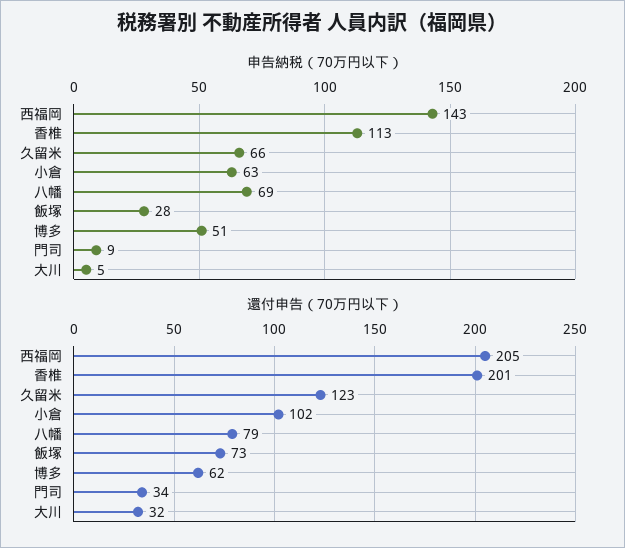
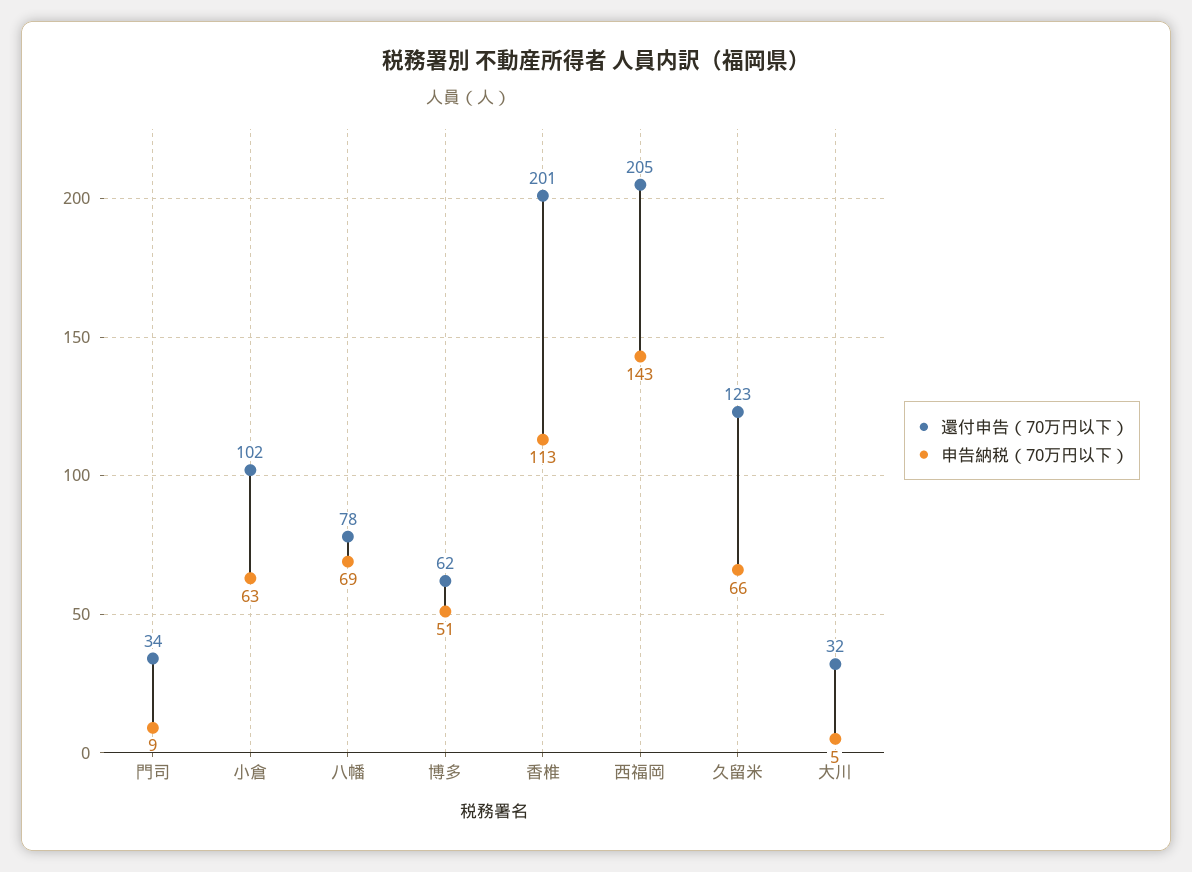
申告納税（70万円以下）, 飯塚: 28 -> none
還付申告（70万円以下）, 八幡: 79 -> 78
還付申告（70万円以下）, 飯塚: 73 -> none

